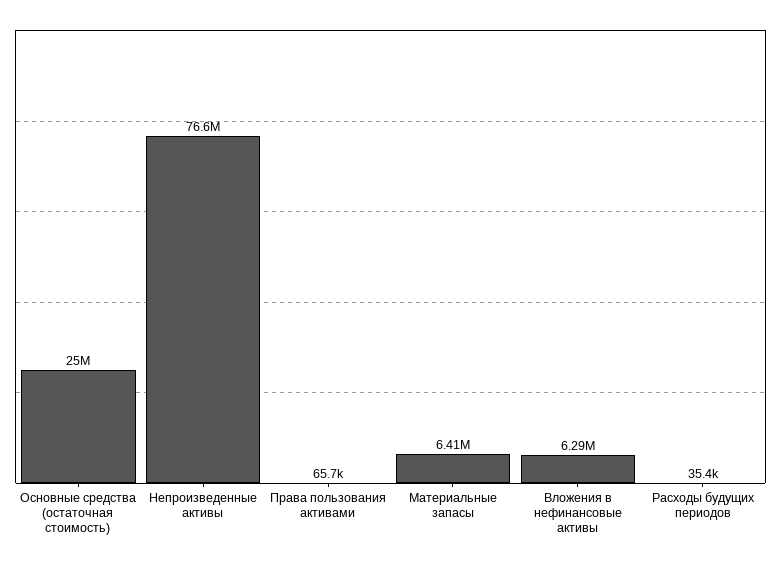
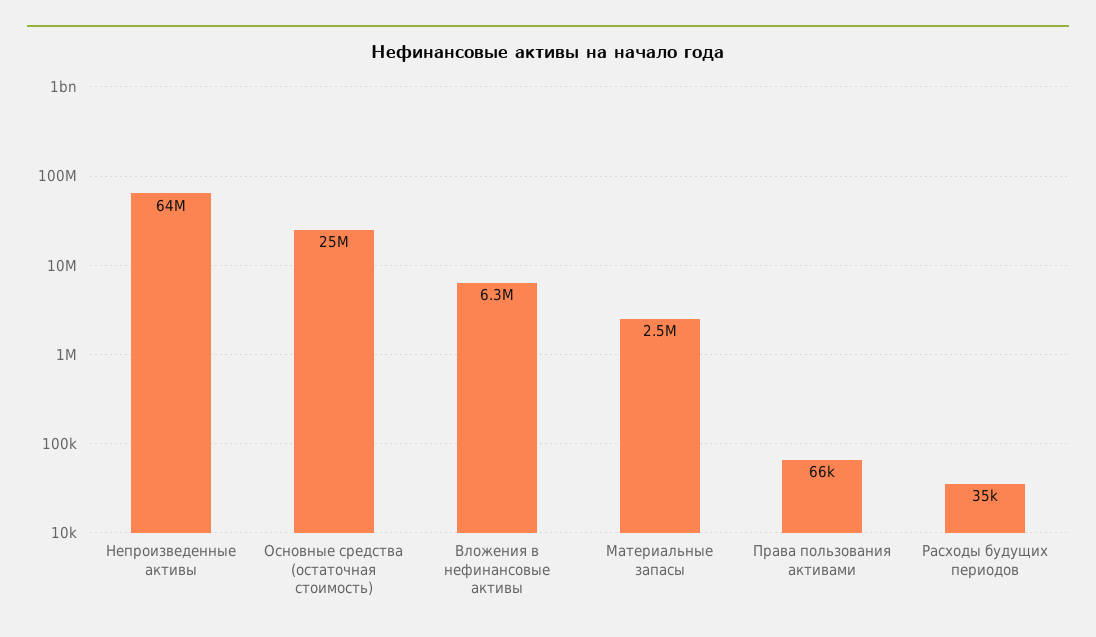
Непроизведенные активы: 76600000 -> 64000000
Материальные запасы: 6410000 -> 2500000

